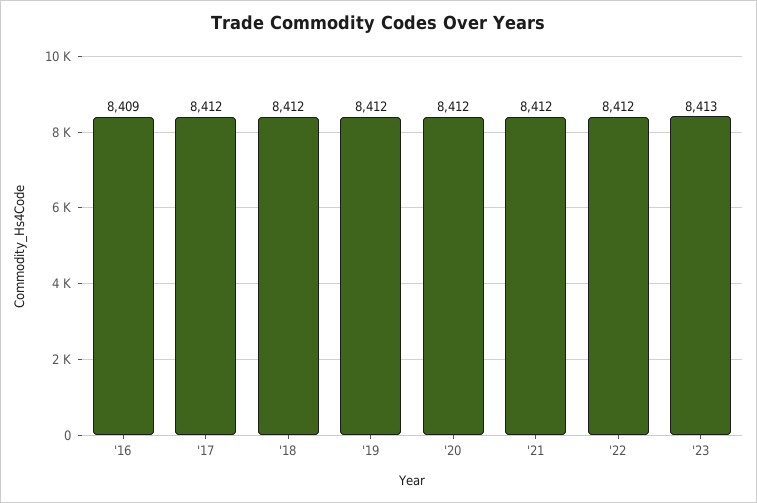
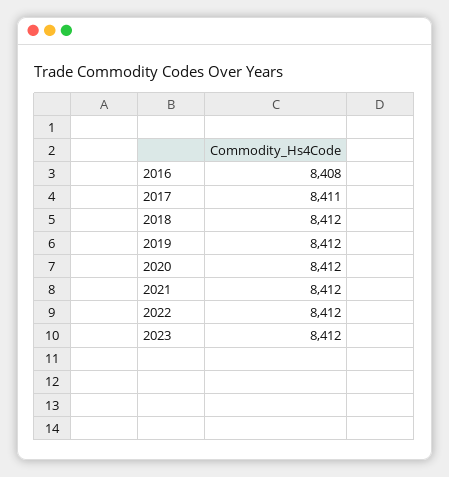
'16: 8409 -> 8408
'17: 8412 -> 8411
'23: 8413 -> 8412

